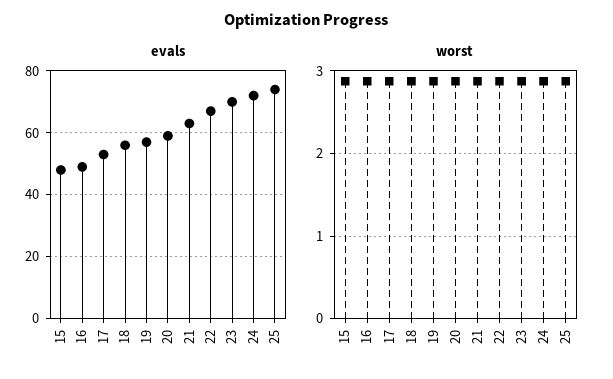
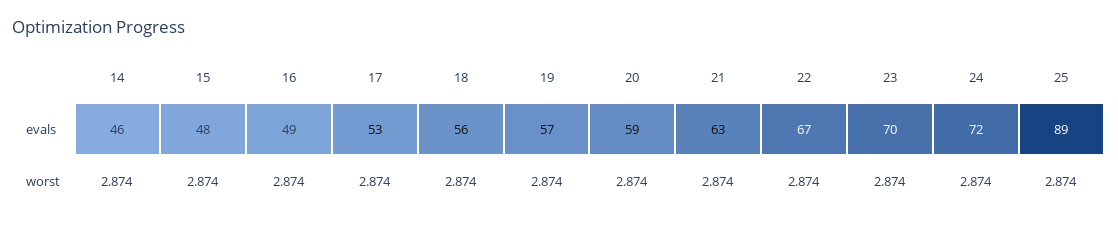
evals, 25: 75 -> 89
evals, 14: none -> 46
worst, 14: none -> 2.874

